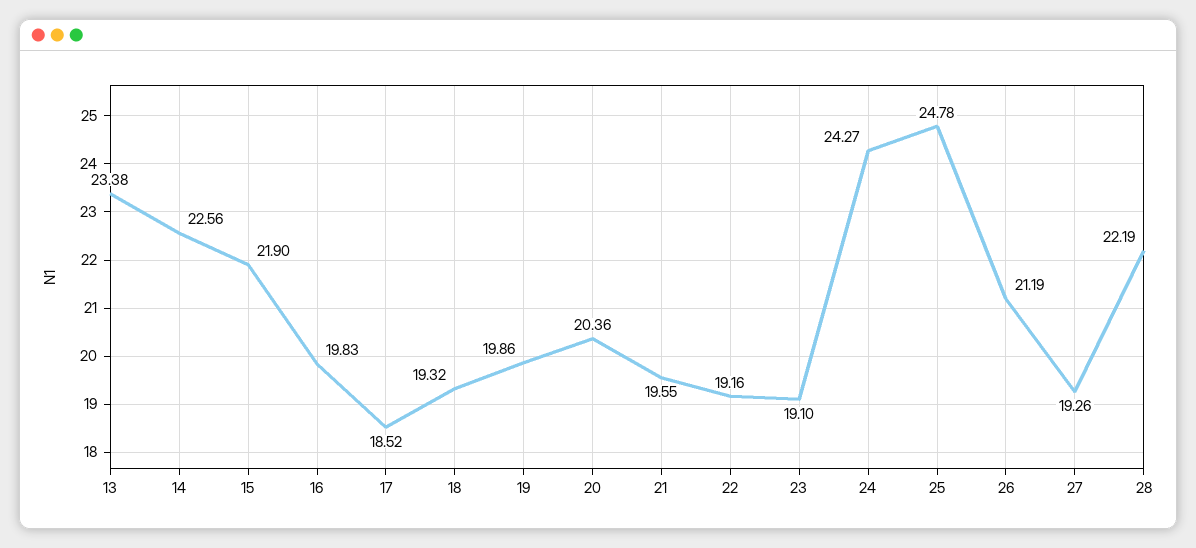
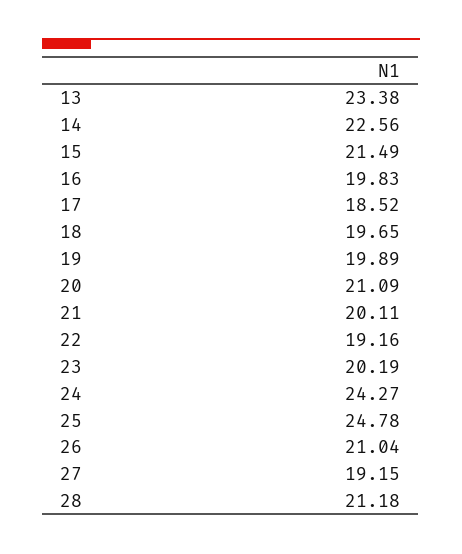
15: 21.9 -> 21.49
18: 19.32 -> 19.65
19: 19.86 -> 19.89
20: 20.36 -> 21.09
21: 19.55 -> 20.11
23: 19.1 -> 20.19
26: 21.19 -> 21.04
27: 19.26 -> 19.15
28: 22.19 -> 21.18

